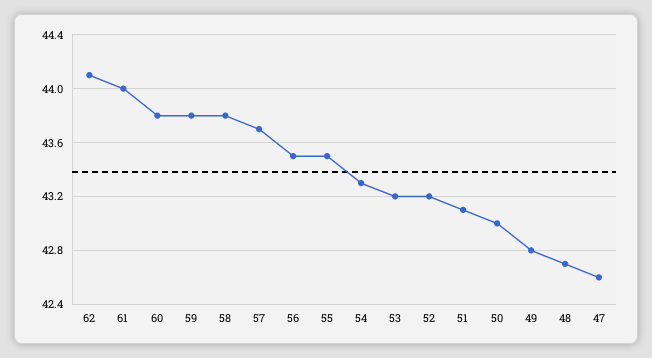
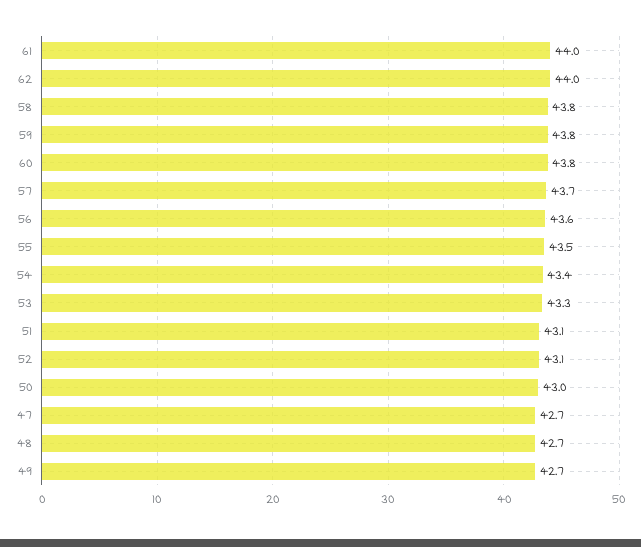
62: 44.1 -> 44
56: 43.5 -> 43.6
54: 43.3 -> 43.4
53: 43.2 -> 43.3
52: 43.2 -> 43.1
49: 42.8 -> 42.7
47: 42.6 -> 42.7

